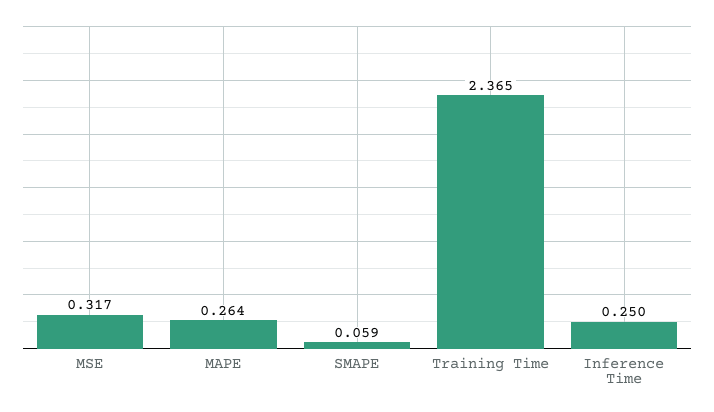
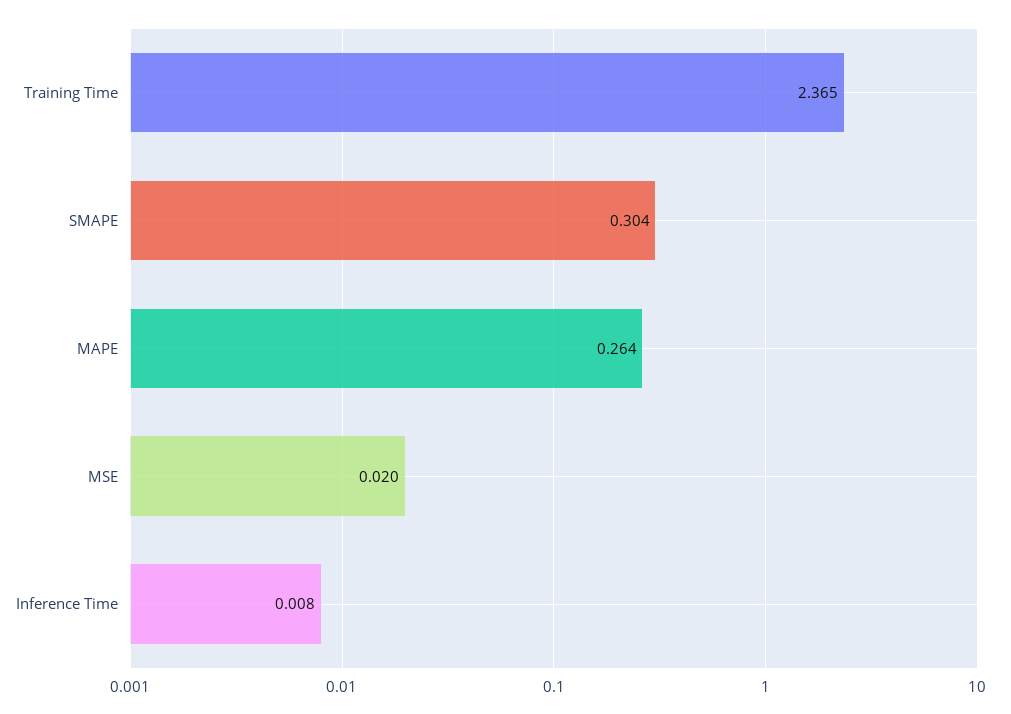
MSE: 0.317 -> 0.02
SMAPE: 0.059 -> 0.304
Inference Time: 0.25 -> 0.008

